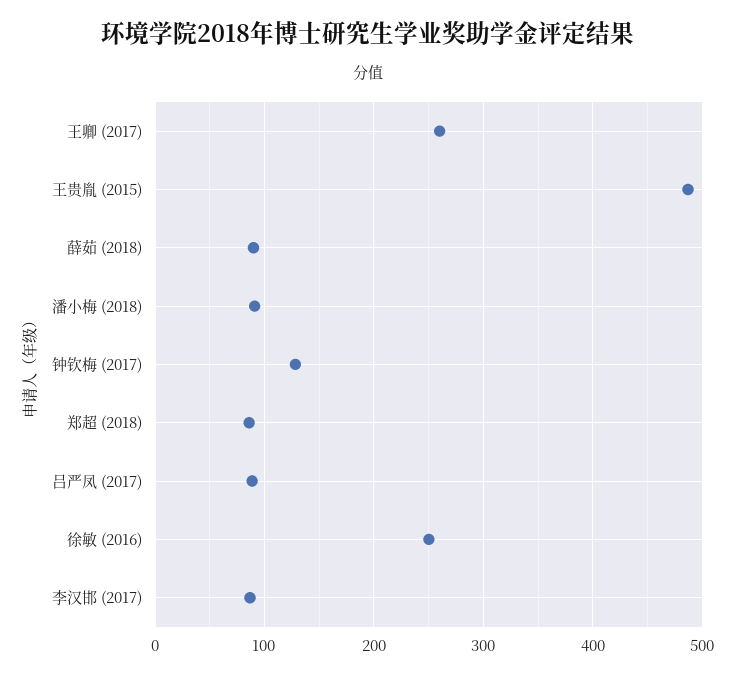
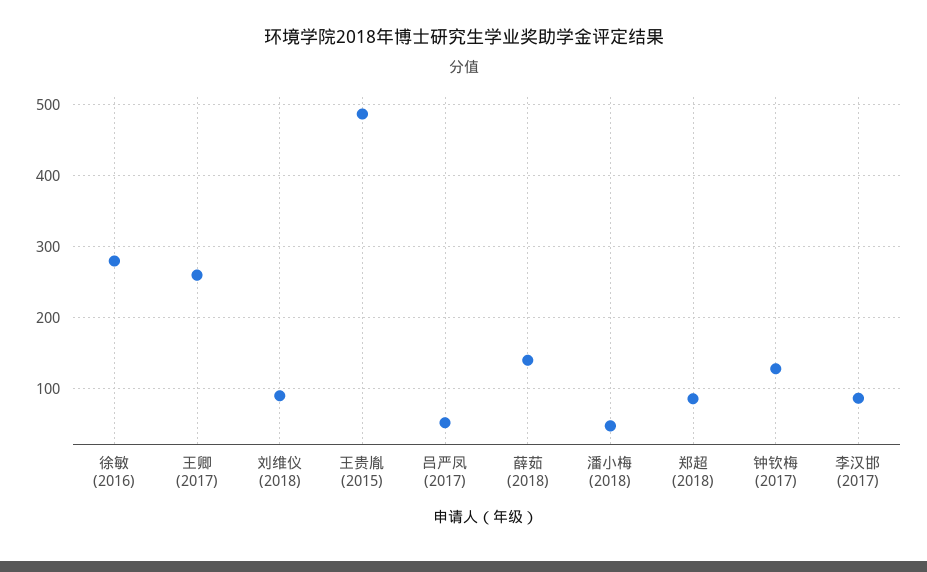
薛茹 (2018): 90 -> 140
潘小梅 (2018): 90 -> 50
吕严凤 (2017): 90 -> 50
徐敏 (2016): 250 -> 280
刘维仪 (2018): none -> 90

